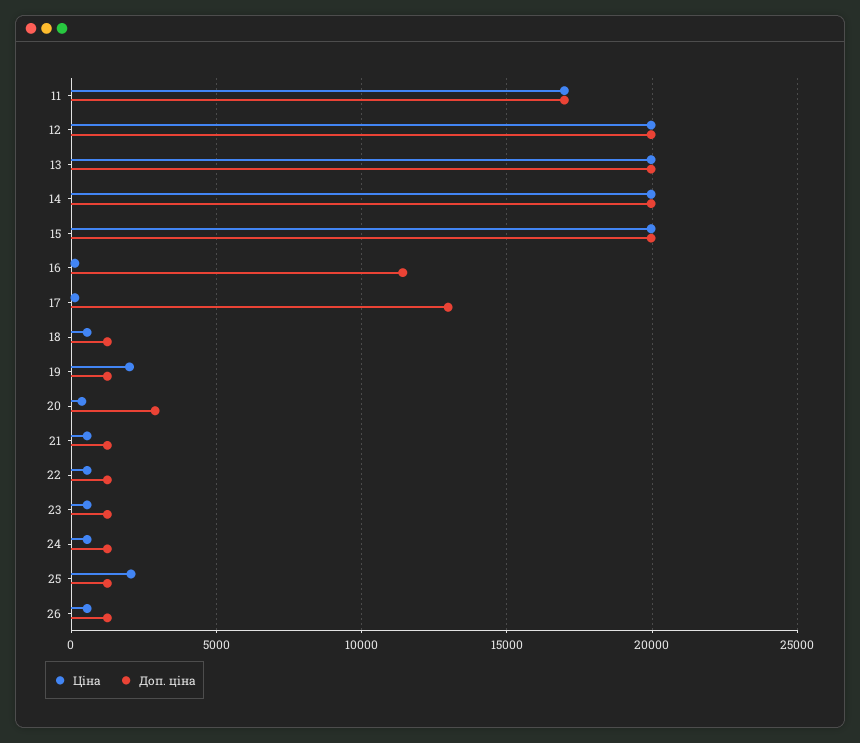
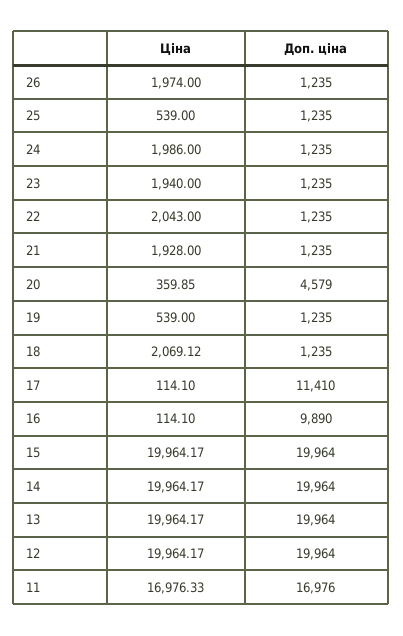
Доп. ціна, 16: 11500 -> 9890
Доп. ціна, 17: 13000 -> 11410
Ціна, 18: 500 -> 2069.12
Ціна, 19: 2000 -> 539
Доп. ціна, 20: 3000 -> 4579
Ціна, 21: 500 -> 1928
Ціна, 22: 500 -> 2043
Ціна, 23: 500 -> 1940
Ціна, 24: 500 -> 1986
Ціна, 25: 2000 -> 539
Ціна, 26: 500 -> 1974

